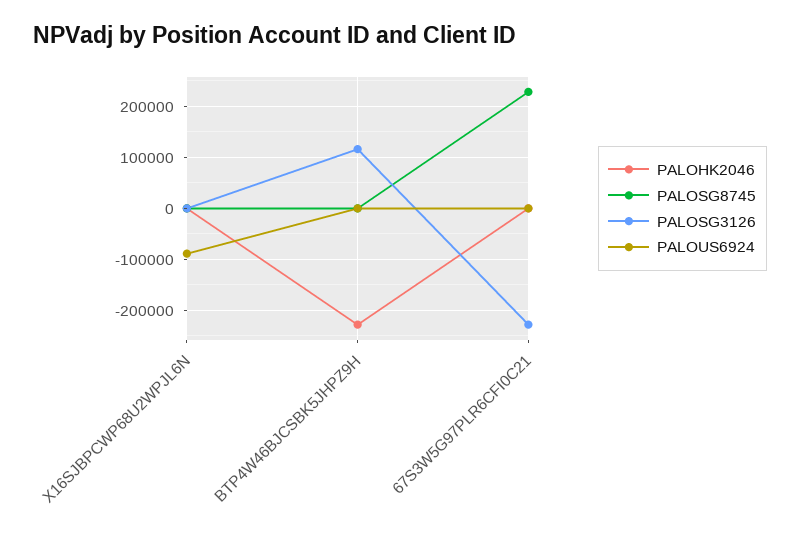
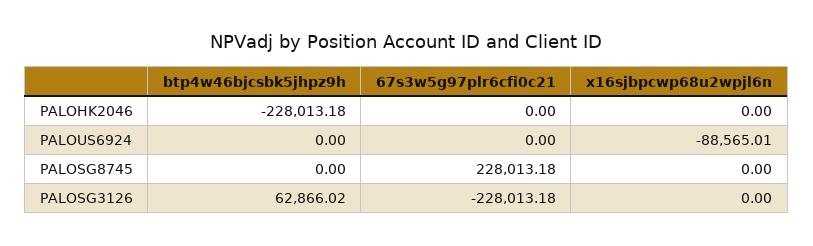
PALOSG3126, BTP4W46BJCSBK5JHPZ9H: 120000 -> 62866.02

